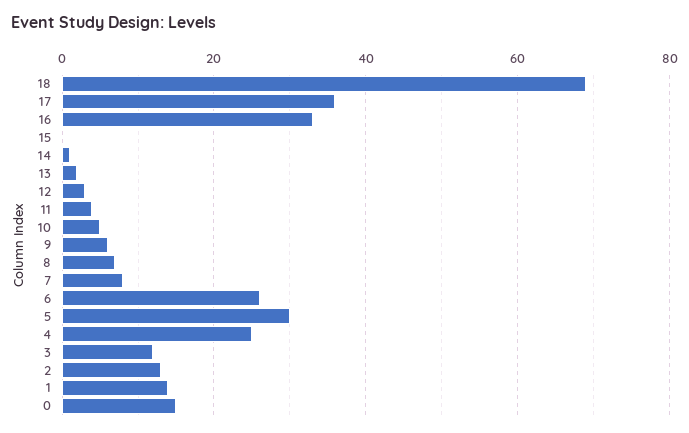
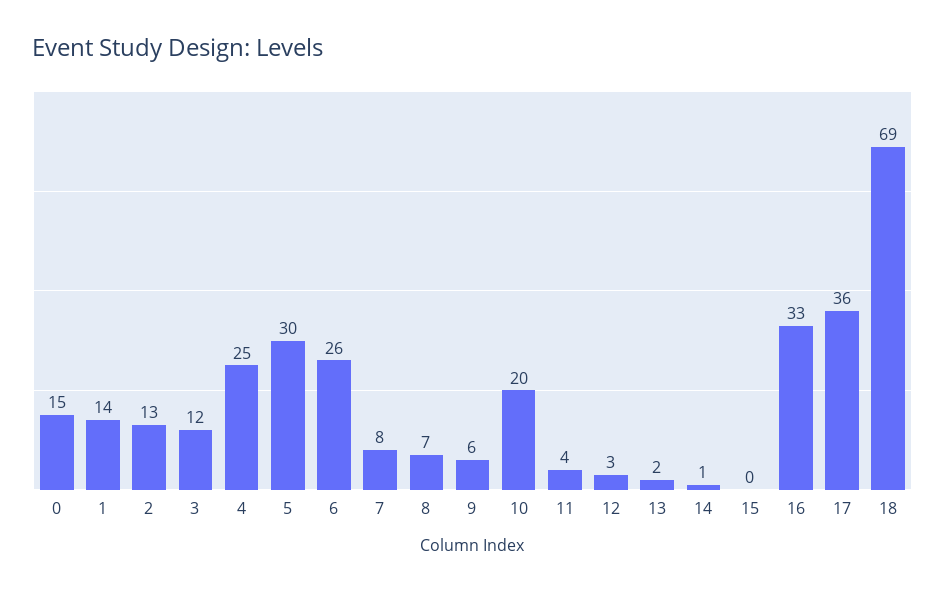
10: 5 -> 20

